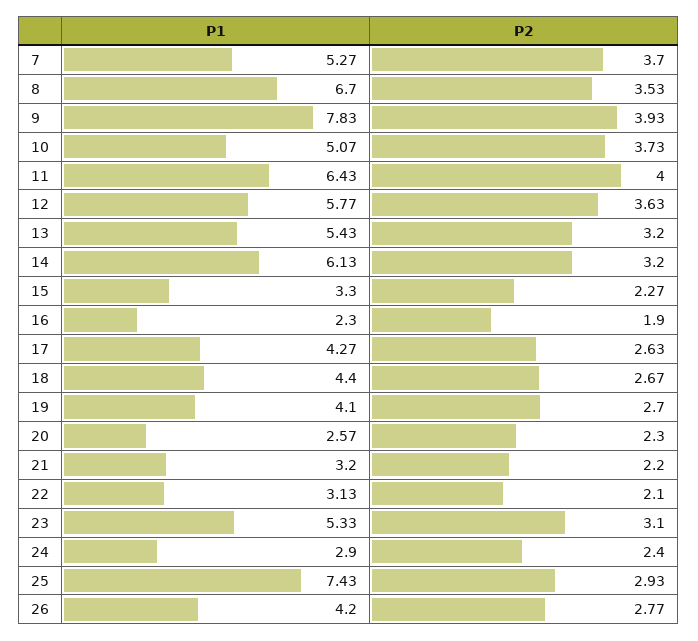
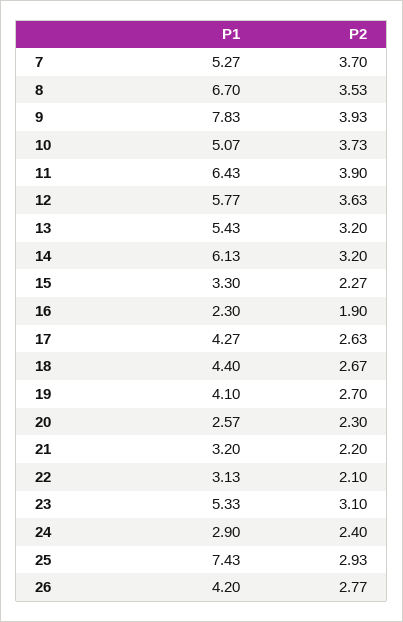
P2, 11: 4 -> 3.9

